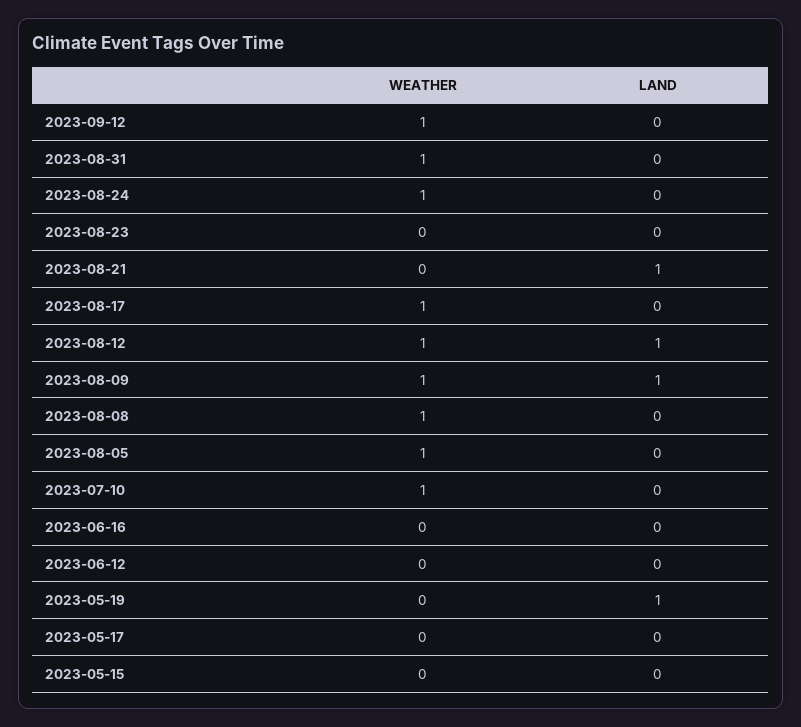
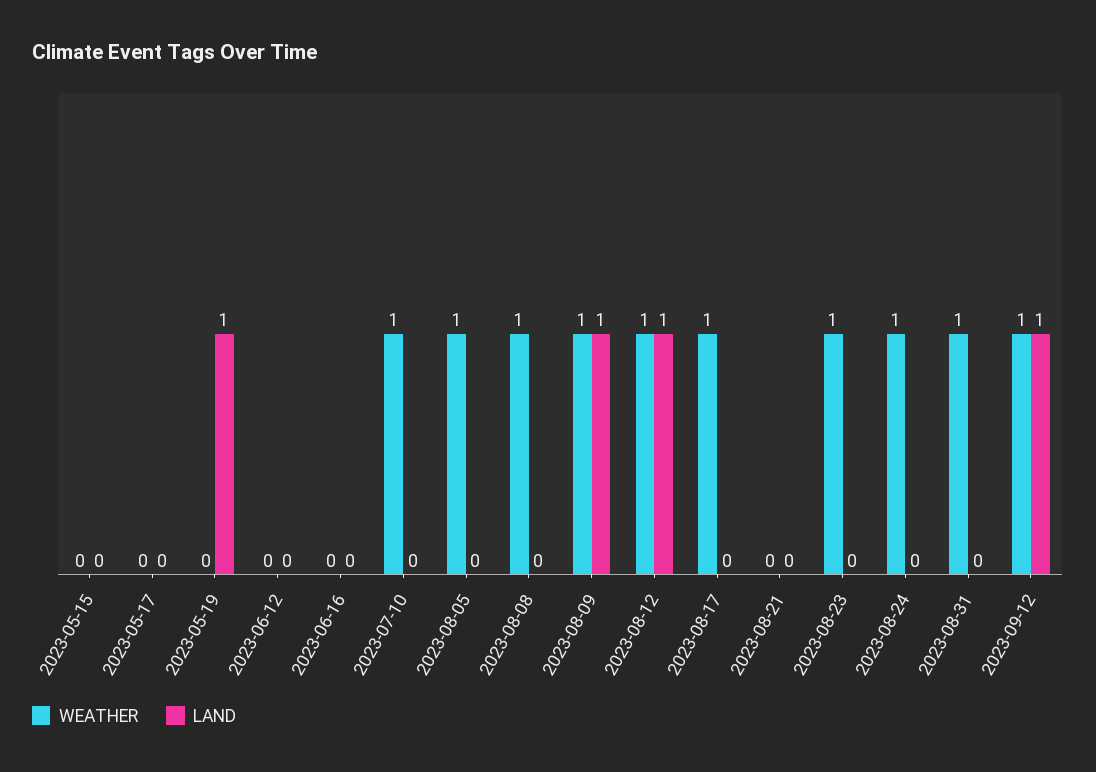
LAND, 2023-09-12: 0 -> 1
WEATHER, 2023-08-23: 0 -> 1
LAND, 2023-08-21: 1 -> 0

